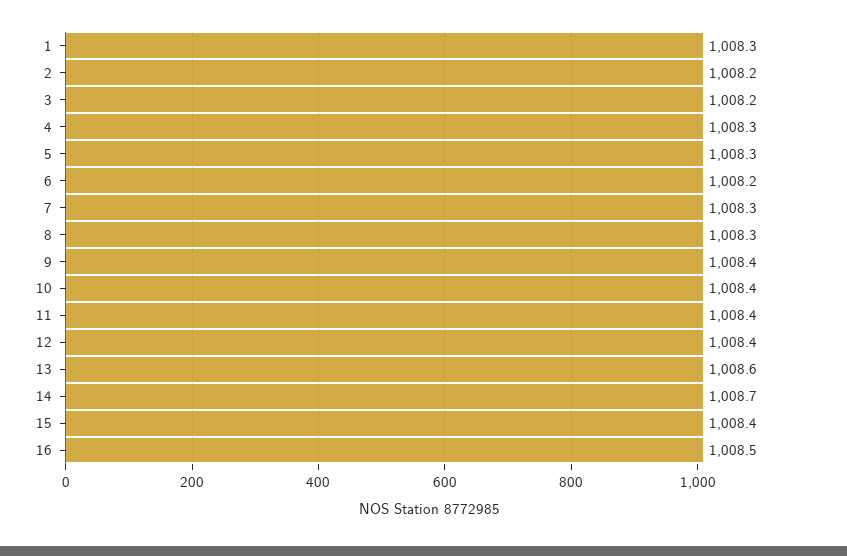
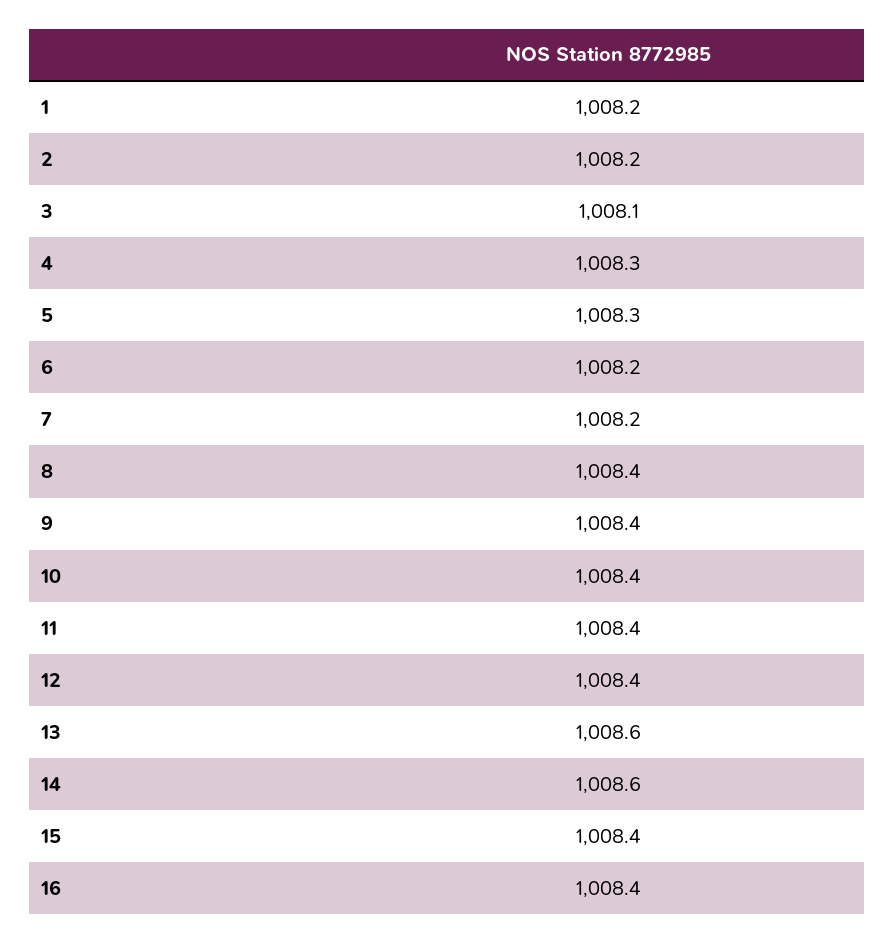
1: 1008.3 -> 1008.2
3: 1008.2 -> 1008.1
7: 1008.3 -> 1008.2
8: 1008.3 -> 1008.4
14: 1008.7 -> 1008.6
16: 1008.5 -> 1008.4

